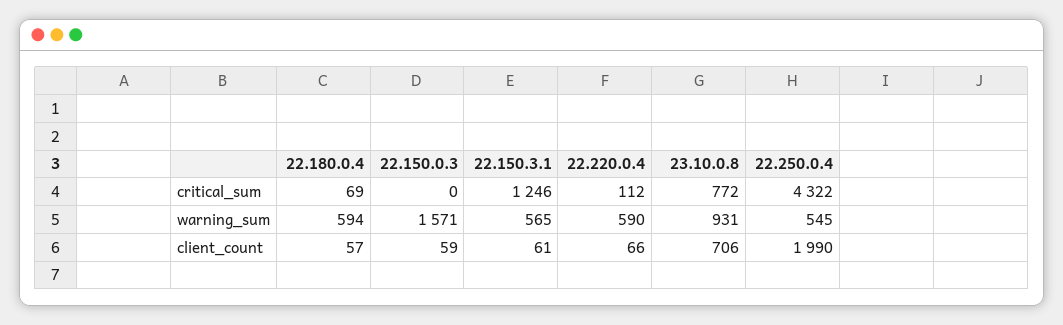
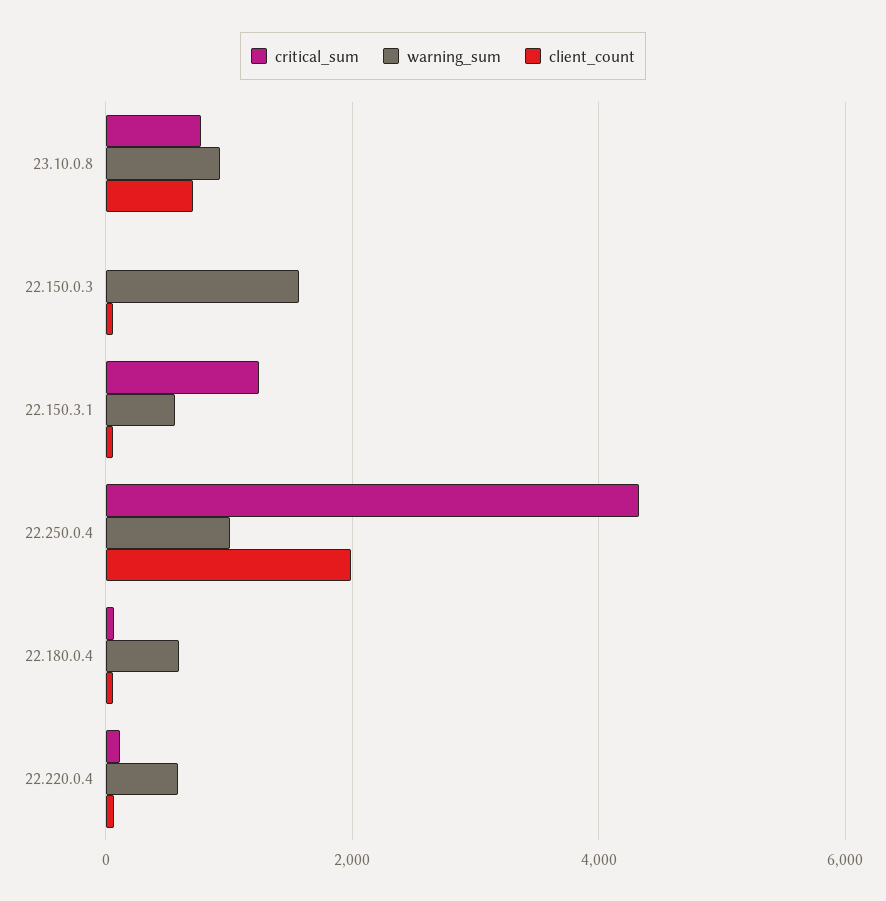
warning_sum, 22.250.0.4: 545 -> 1000

